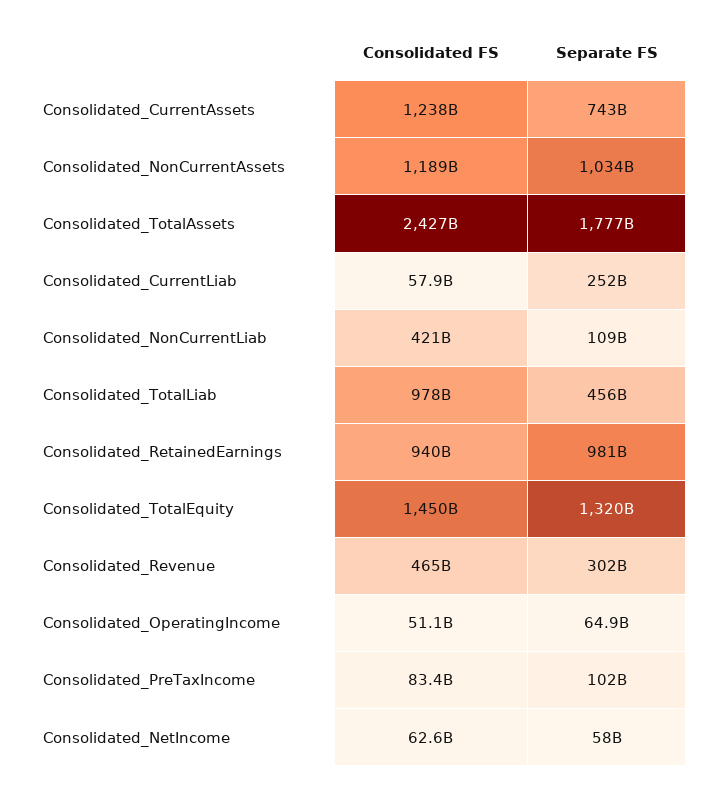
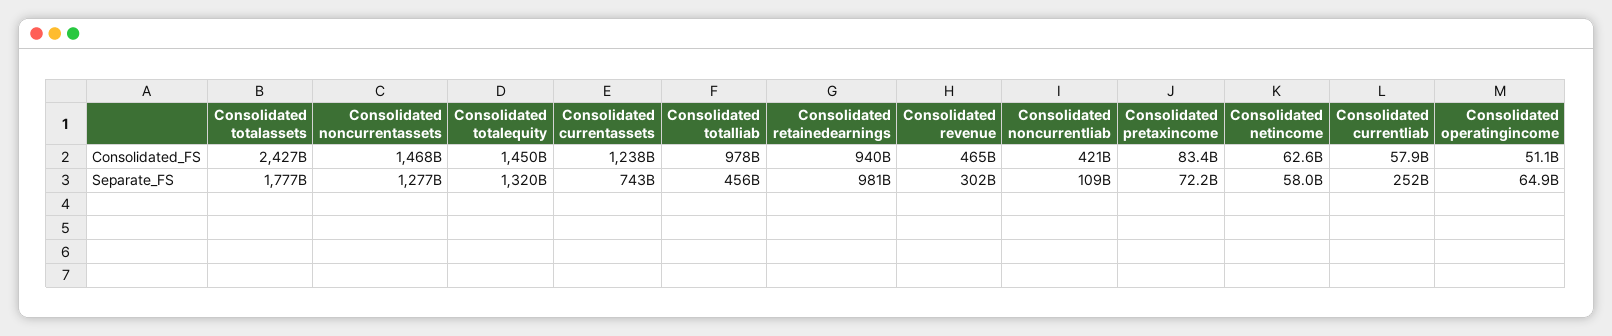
Consolidated FS, Consolidated_NonCurrentAssets: 1189000000000 -> 1468000000000
Separate FS, Consolidated_NonCurrentAssets: 1034000000000 -> 1277000000000
Separate FS, Consolidated_PreTaxIncome: 102000000000 -> 72200000000

